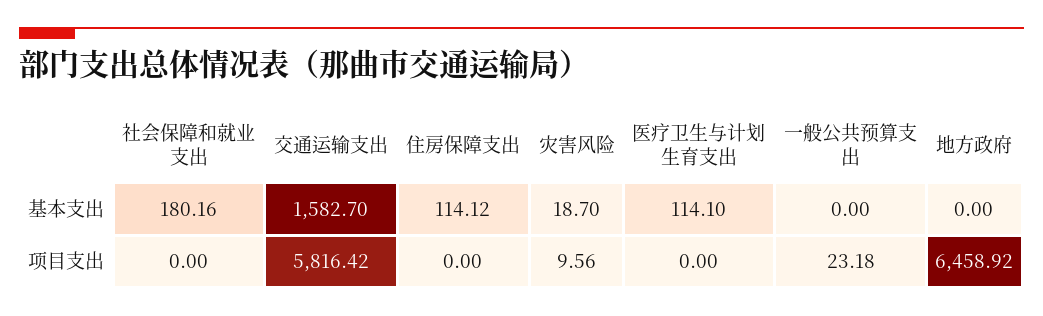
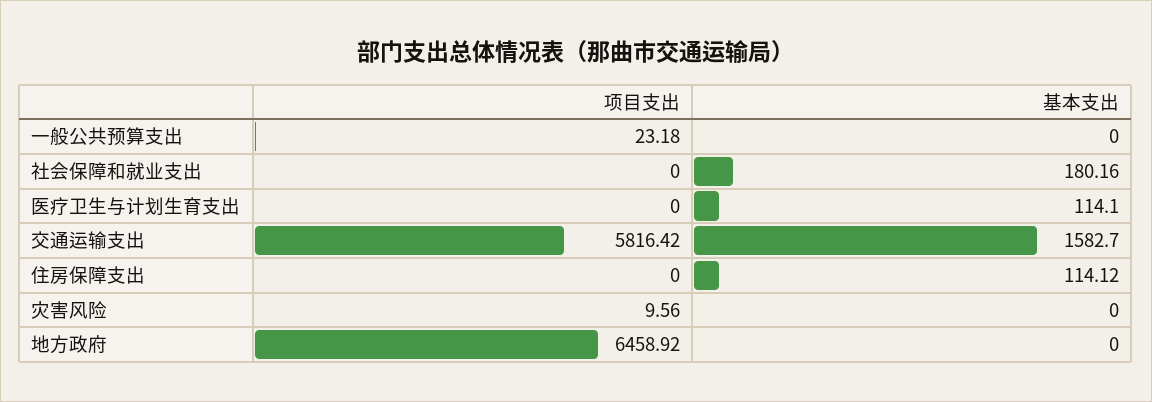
灾害风险, 基本支出: 18.7 -> 0

